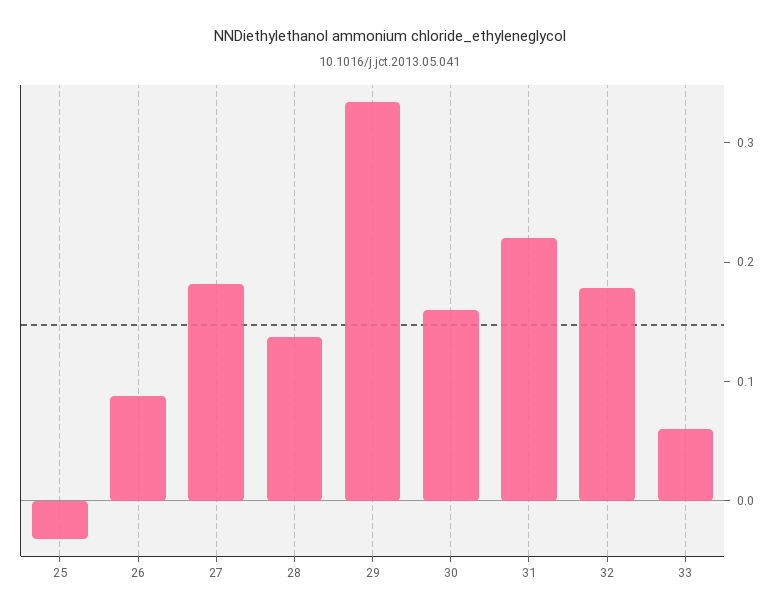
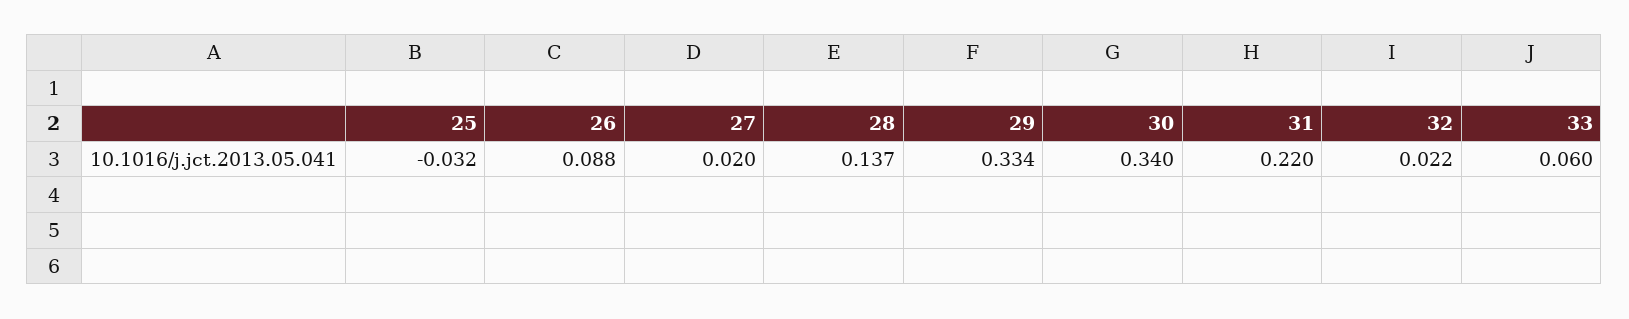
27: 0.18 -> 0.02
30: 0.16 -> 0.34
32: 0.18 -> 0.022

